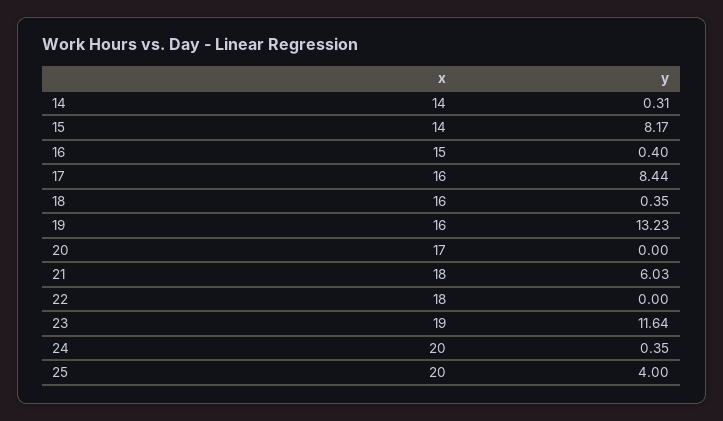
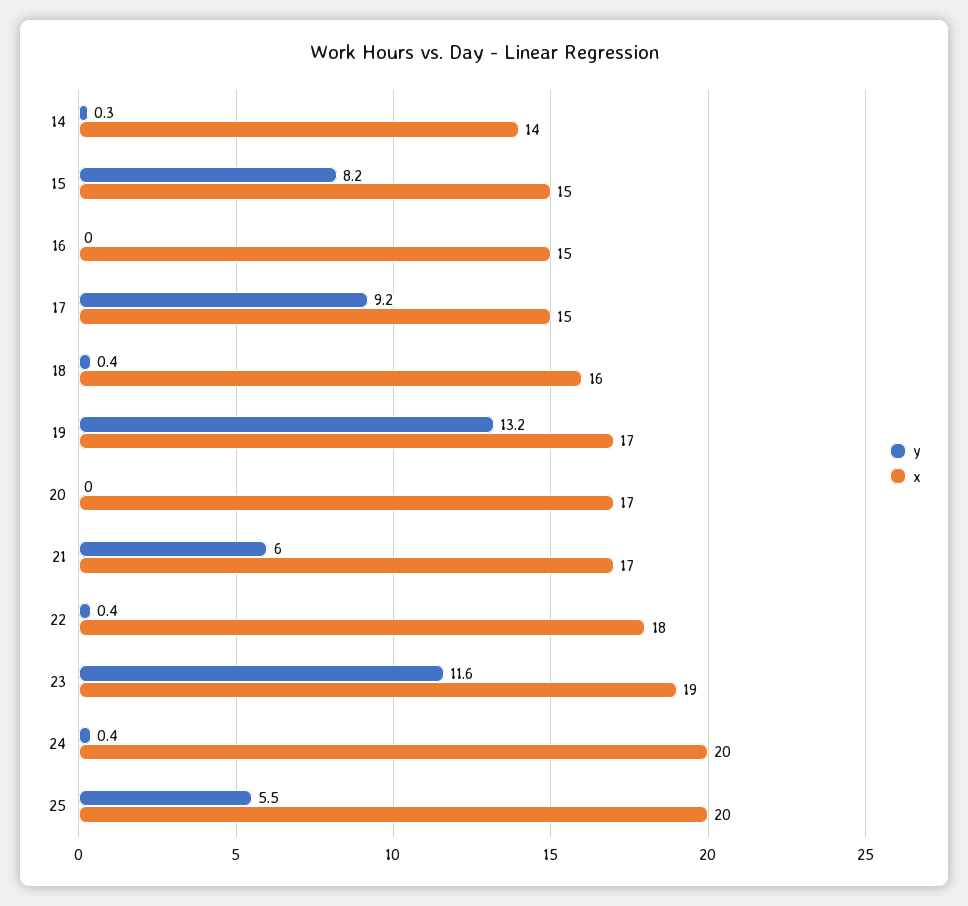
x, 15: 14 -> 15
y, 16: 0.4 -> 0
x, 17: 16 -> 15
y, 17: 8.44 -> 9.2
x, 19: 16 -> 17
x, 21: 18 -> 17
y, 22: 0 -> 0.4
y, 25: 4 -> 5.5

